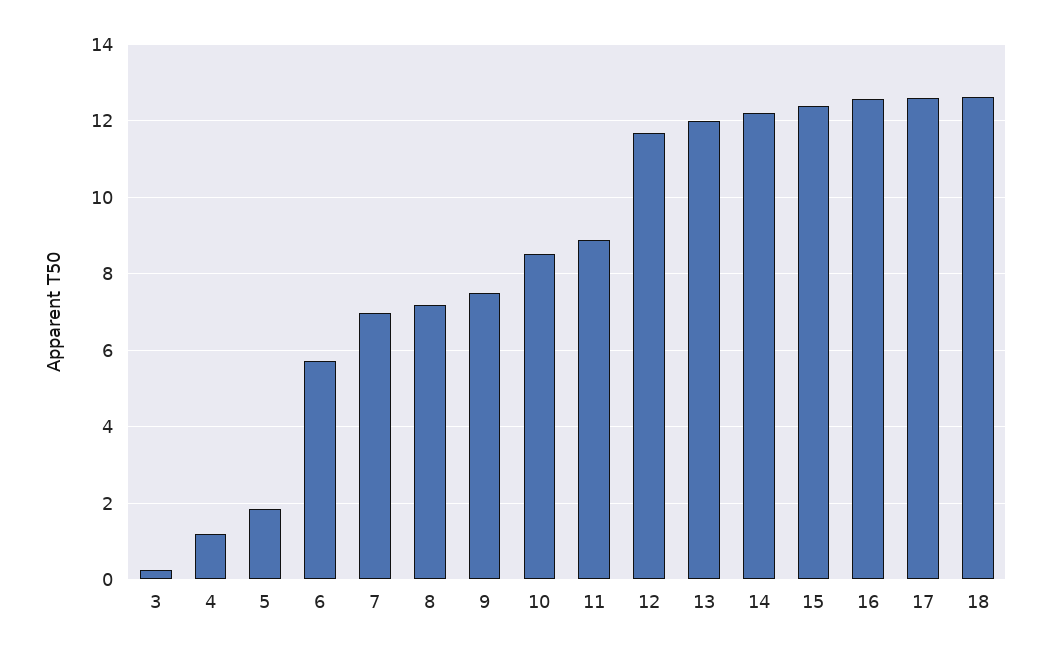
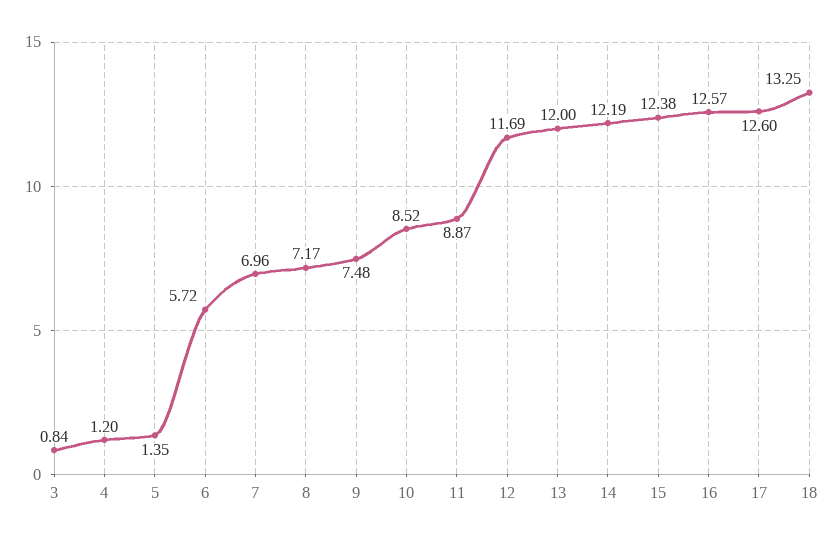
3: 0.2 -> 0.84
5: 1.8 -> 1.35
18: 12.6 -> 13.25

